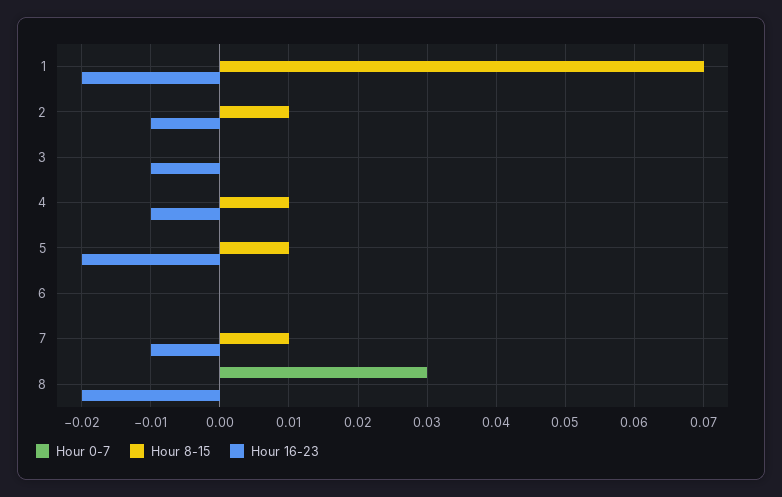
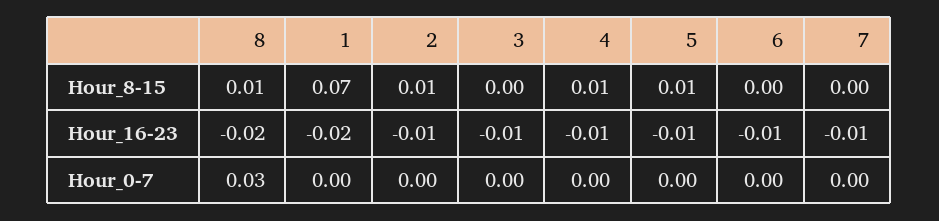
Hour 16-23, 5: -0.02 -> -0.01
Hour 16-23, 6: 0 -> -0.01
Hour 8-15, 7: 0.01 -> 0
Hour 8-15, 8: 0 -> 0.01

